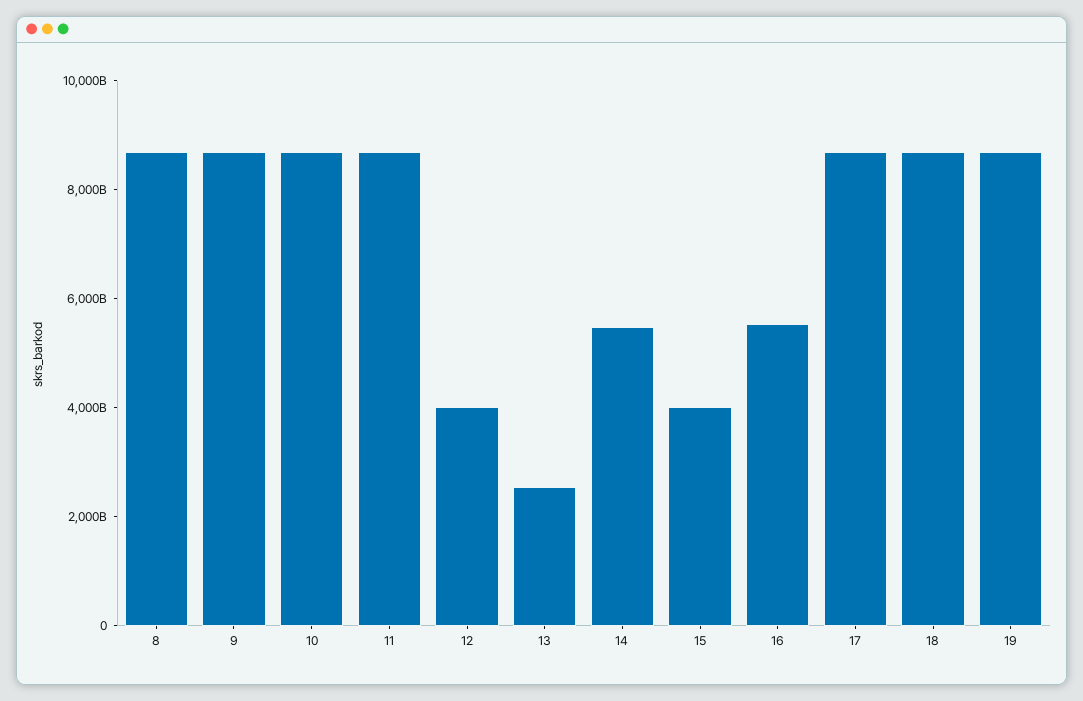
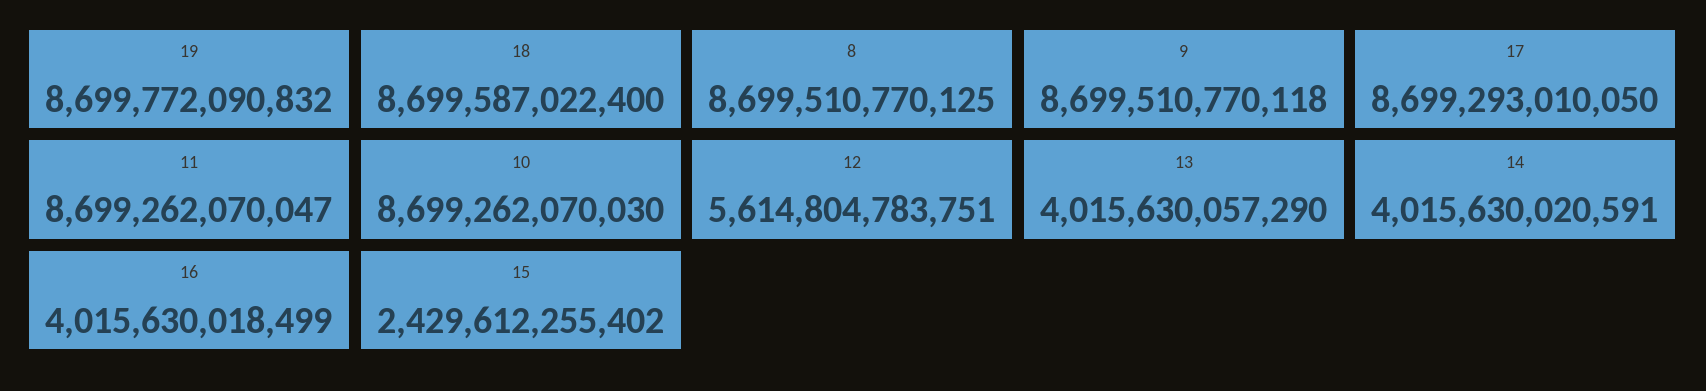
12: 4000000000000 -> 5614804783751
13: 2500000000000 -> 4015630057290
14: 5500000000000 -> 4015630020591
15: 4000000000000 -> 2429612255402
16: 5500000000000 -> 4015630018499

